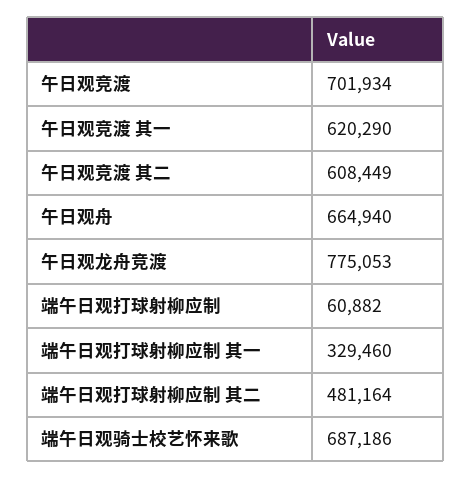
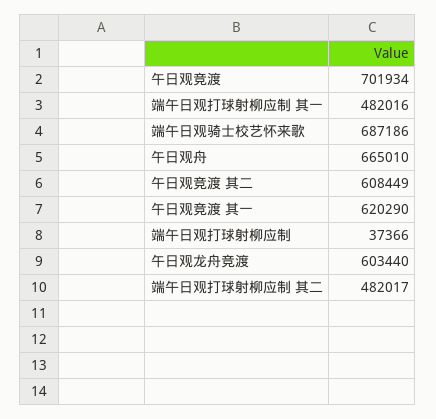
午日观舟: 664940 -> 665010
午日观龙舟竞渡: 775053 -> 603440
端午日观打球射柳应制: 60882 -> 37366
端午日观打球射柳应制 其一: 329460 -> 482016
端午日观打球射柳应制 其二: 481164 -> 482017

